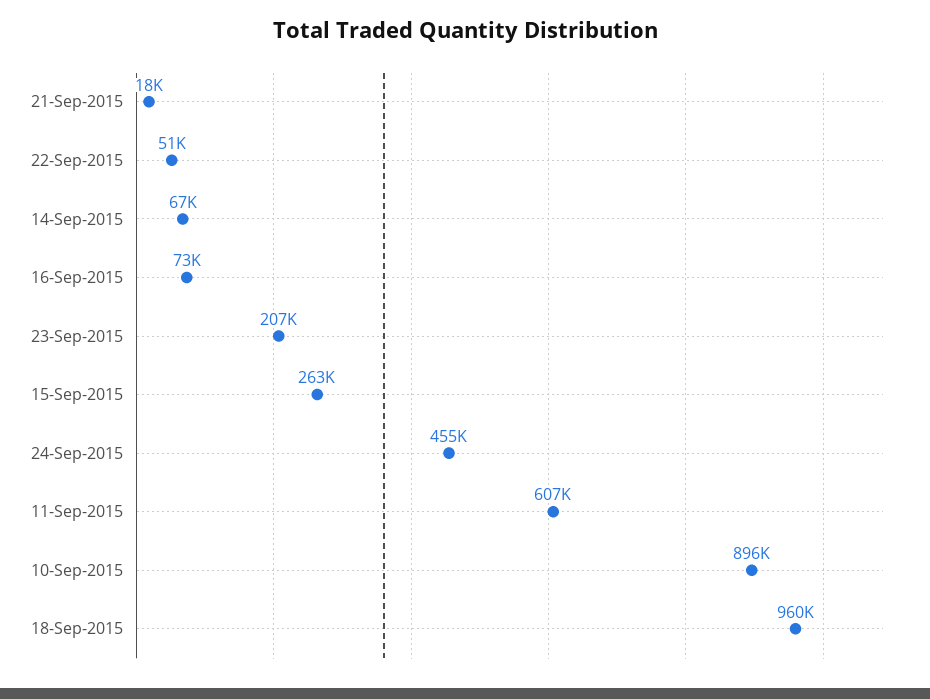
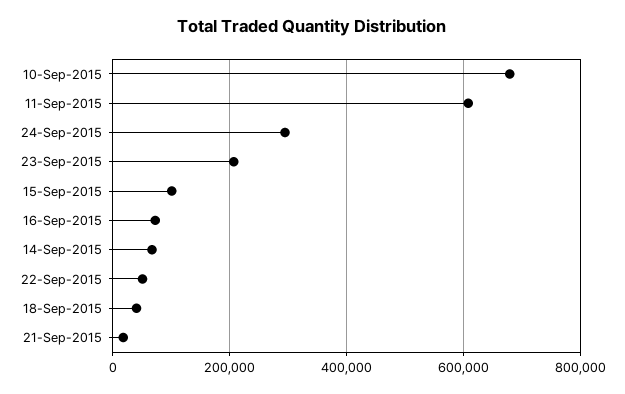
15-Sep-2015: 263000 -> 100000
24-Sep-2015: 455000 -> 300000
10-Sep-2015: 896000 -> 680000
18-Sep-2015: 960000 -> 40000

